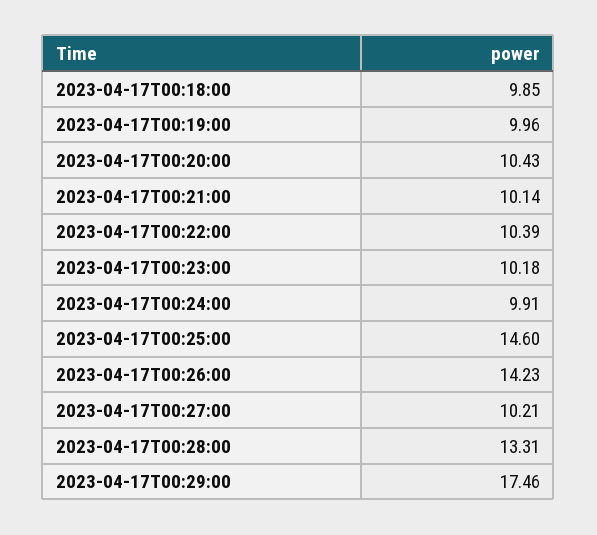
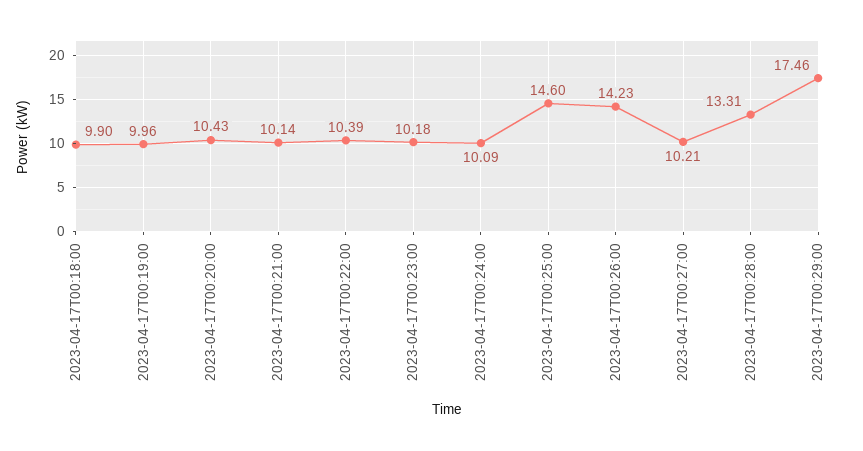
2023-04-17T00:18:00: 9.85 -> 9.9
2023-04-17T00:24:00: 9.91 -> 10.09

